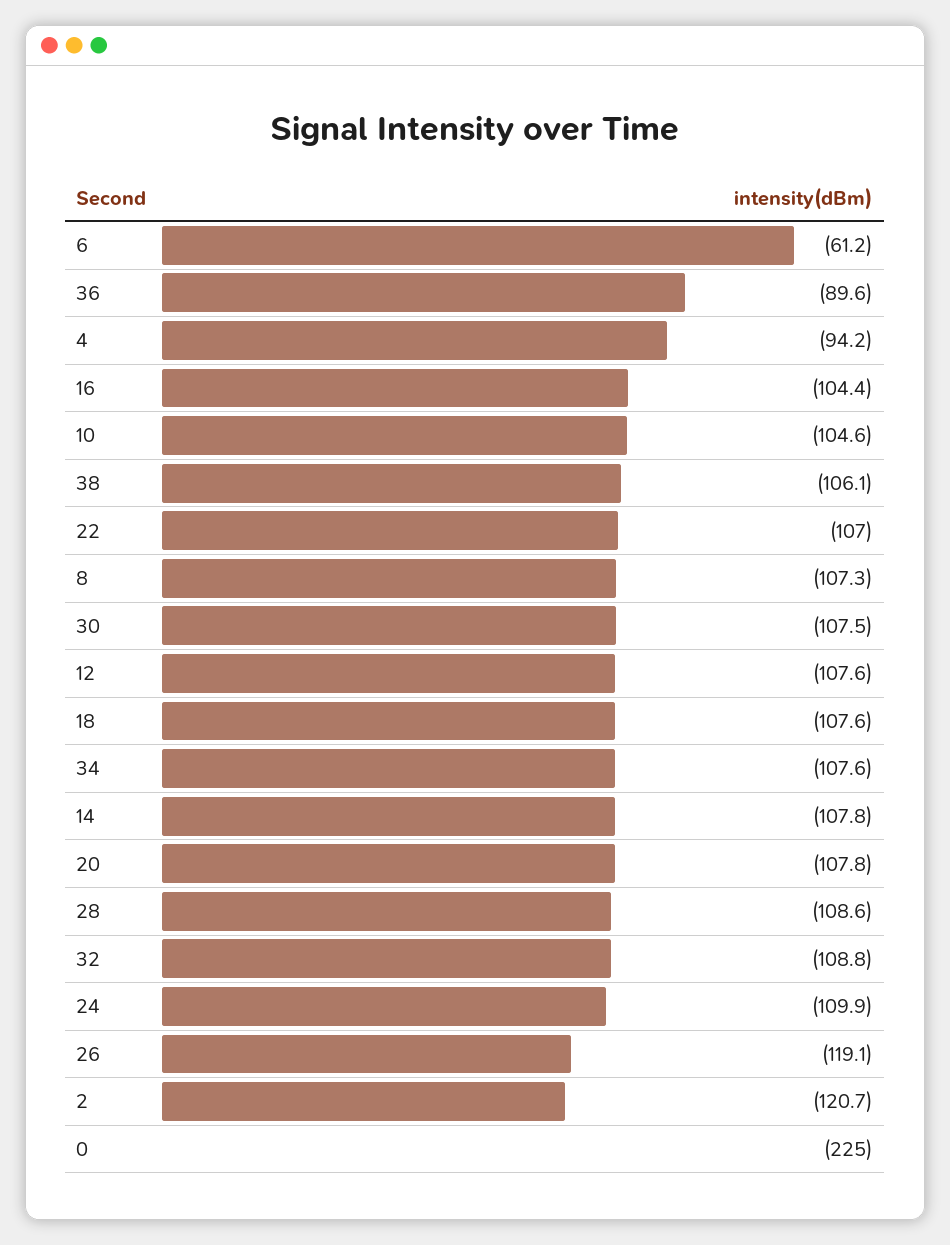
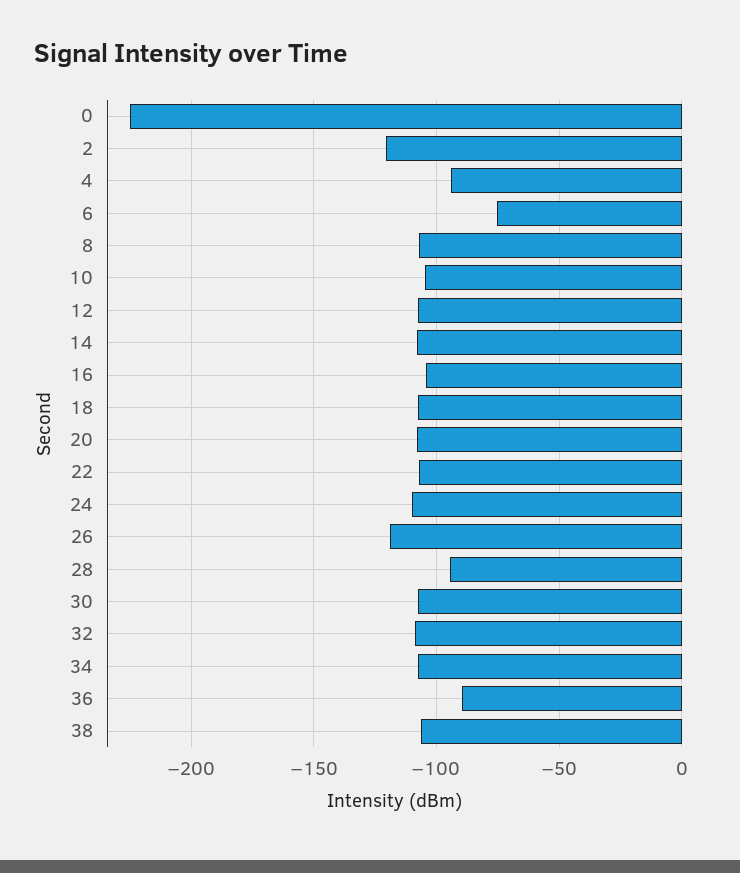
6: -61.2 -> -75
28: -108.6 -> -95

